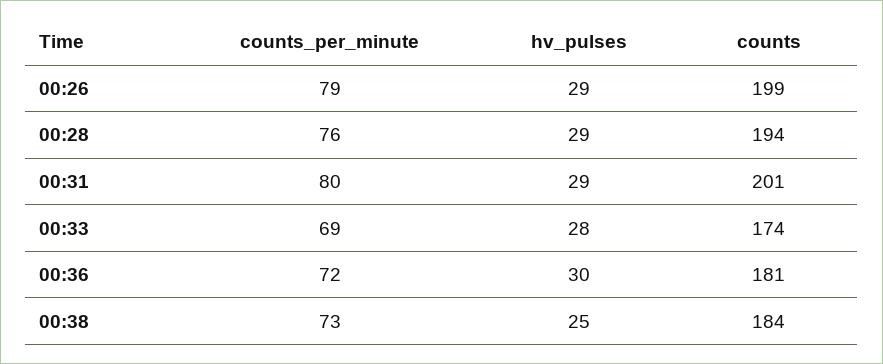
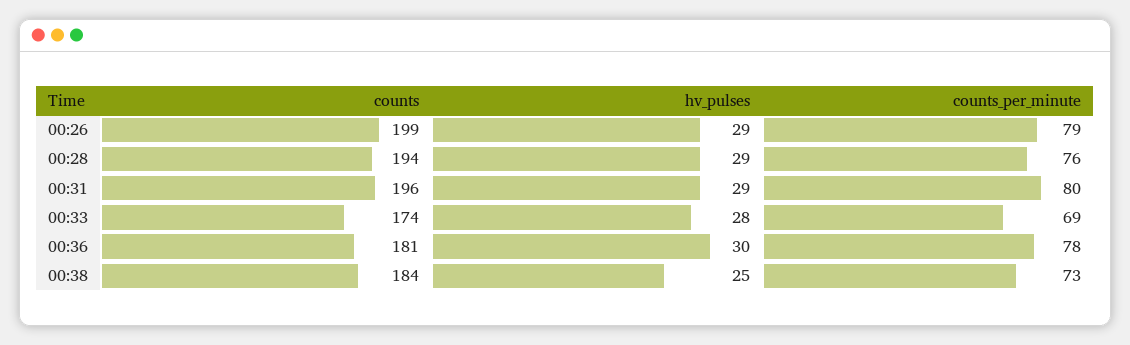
counts, 00:31: 201 -> 196
counts_per_minute, 00:36: 72 -> 78

